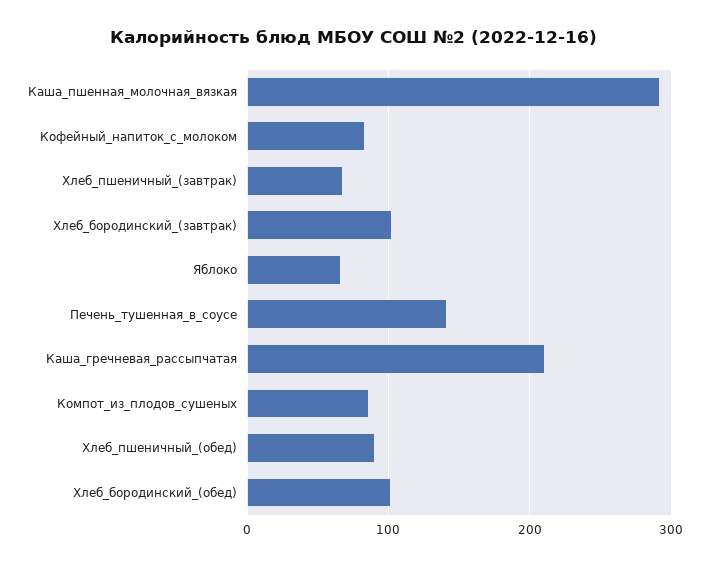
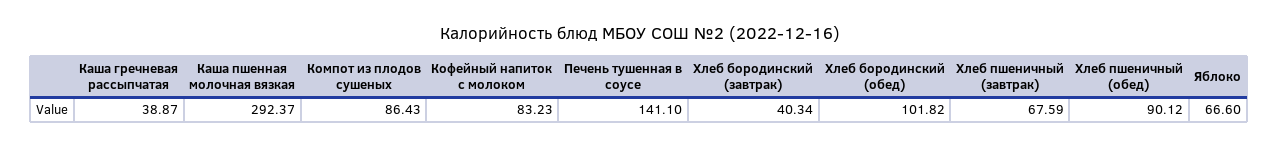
Хлеб_бородинский_(завтрак): 100 -> 40.34
Каша_гречневая_рассыпчатая: 210 -> 38.87

